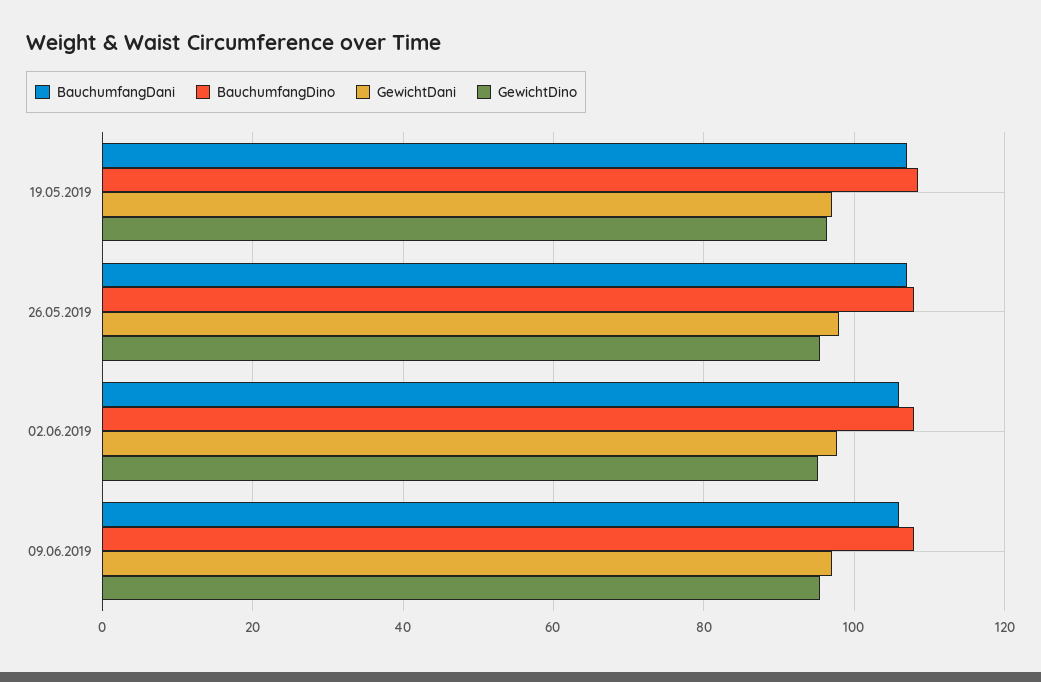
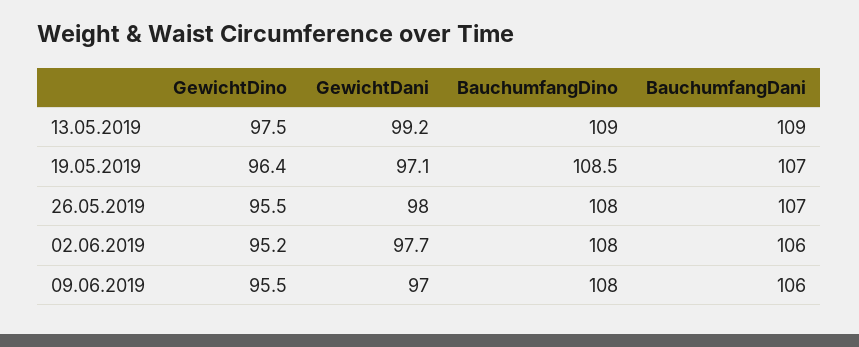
GewichtDino, 13.05.2019: none -> 97.5
GewichtDani, 13.05.2019: none -> 99.2
BauchumfangDino, 13.05.2019: none -> 109
BauchumfangDani, 13.05.2019: none -> 109

